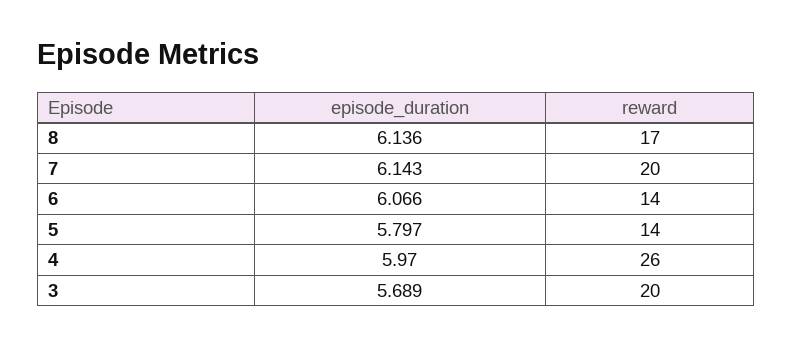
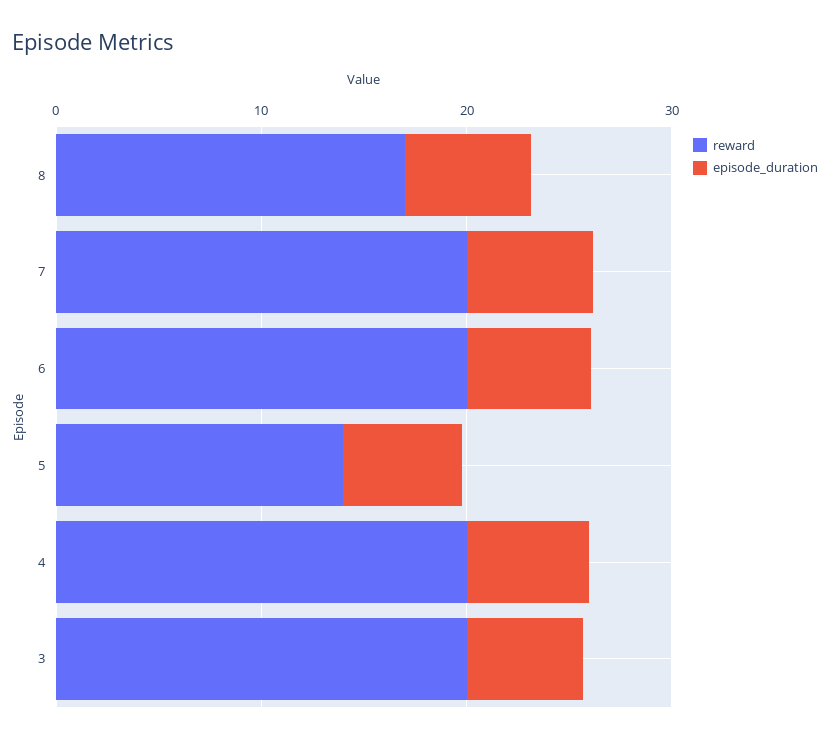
reward, 6: 14 -> 20
reward, 4: 26 -> 20

